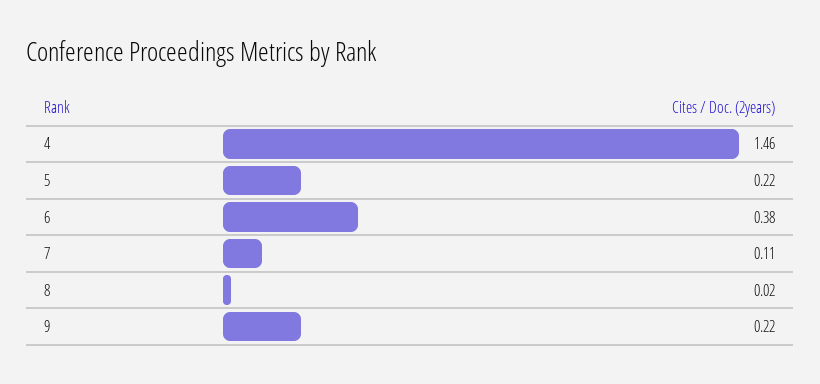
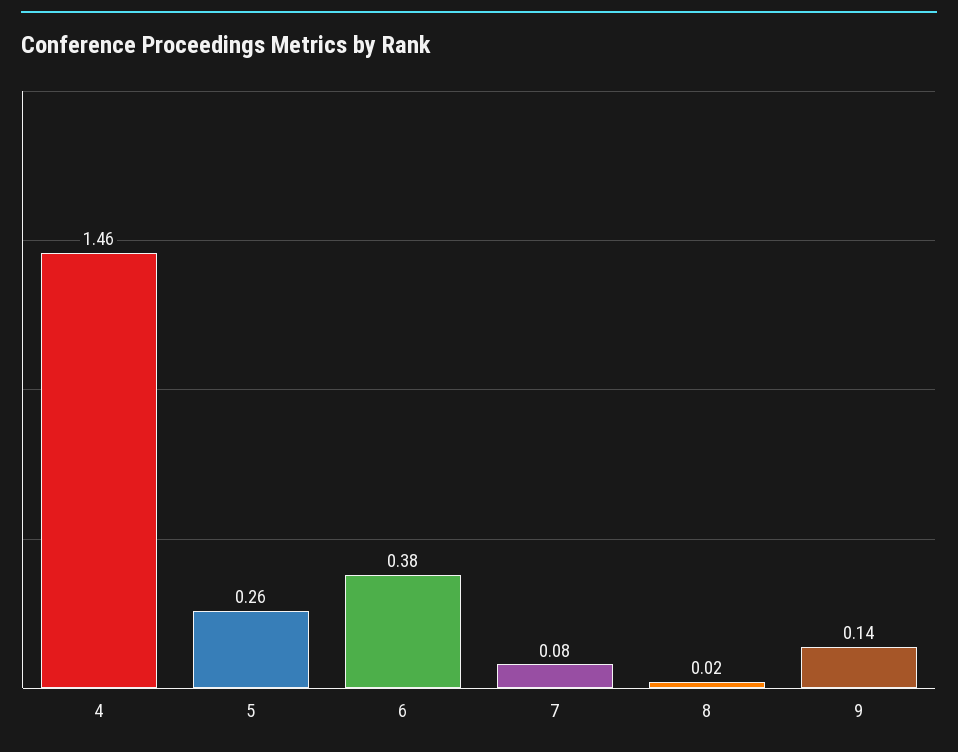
5: 0.22 -> 0.26
7: 0.11 -> 0.08
9: 0.22 -> 0.14

